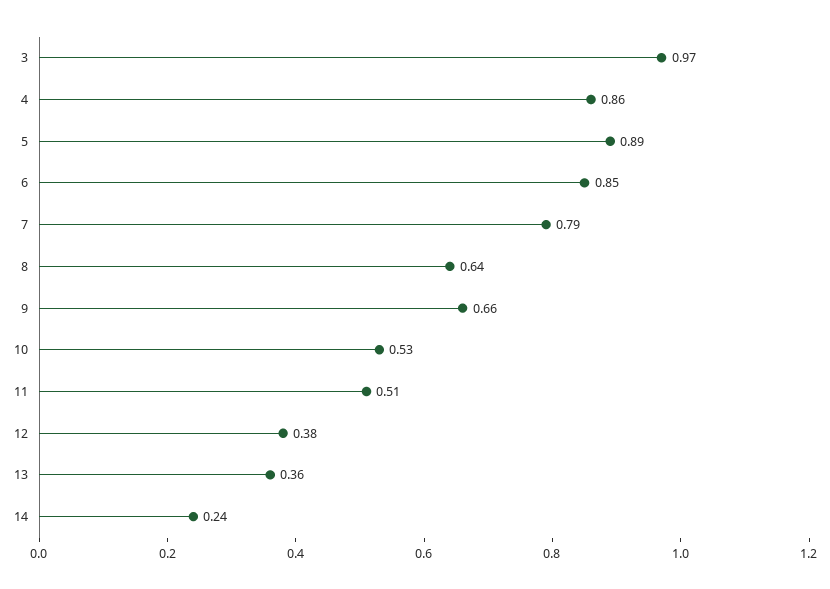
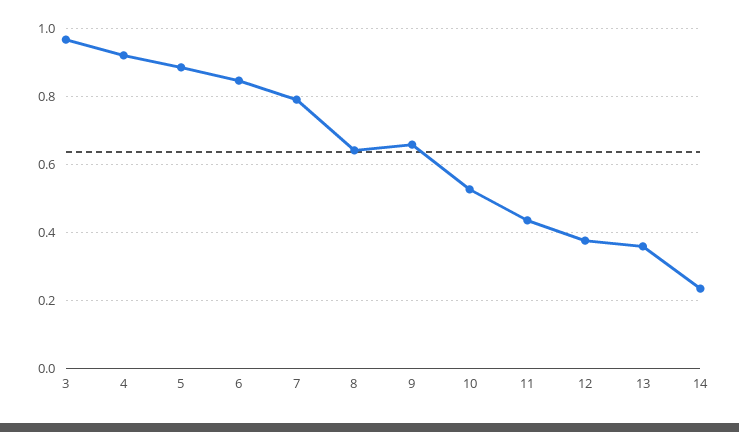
4: 0.86 -> 0.92
11: 0.51 -> 0.44

